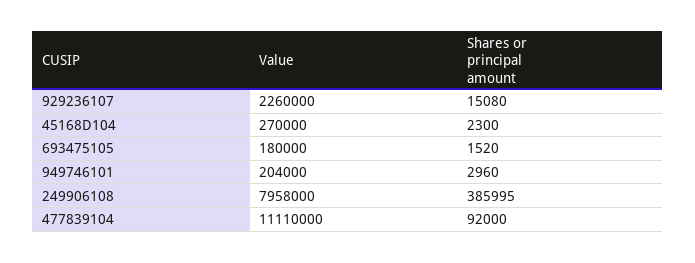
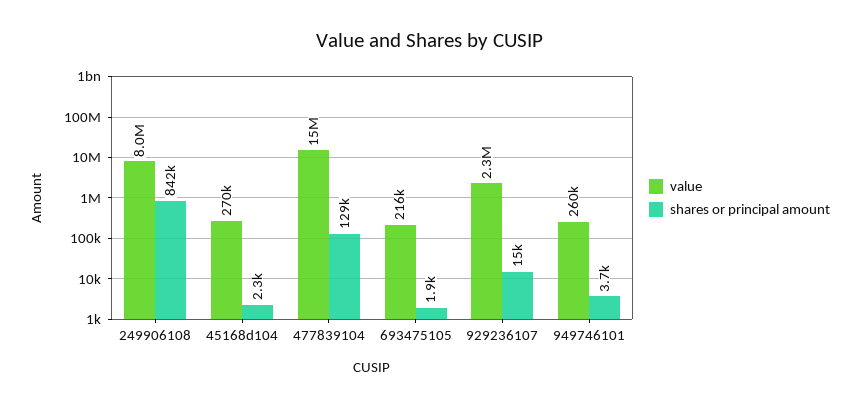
Value, 693475105: 180000 -> 216000
Shares or principal amount, 693475105: 1520 -> 1900
Value, 949746101: 204000 -> 260000
Shares or principal amount, 949746101: 2960 -> 3700
Shares or principal amount, 249906108: 385995 -> 842000
Value, 477839104: 11110000 -> 15000000
Shares or principal amount, 477839104: 92000 -> 129000

